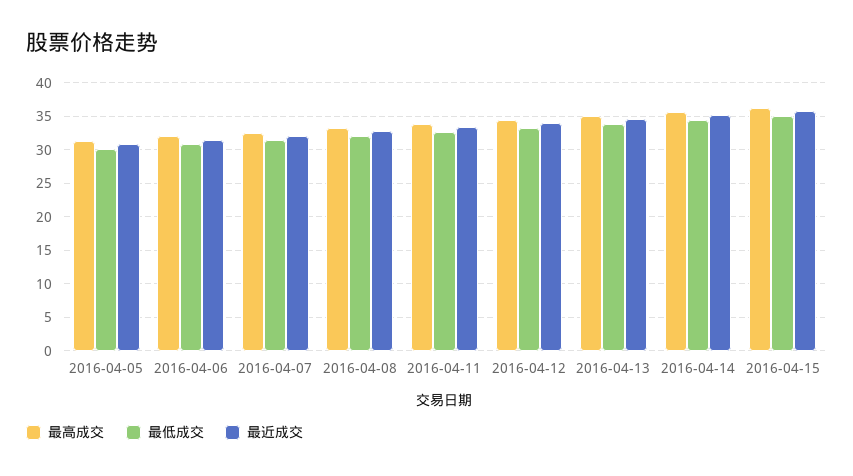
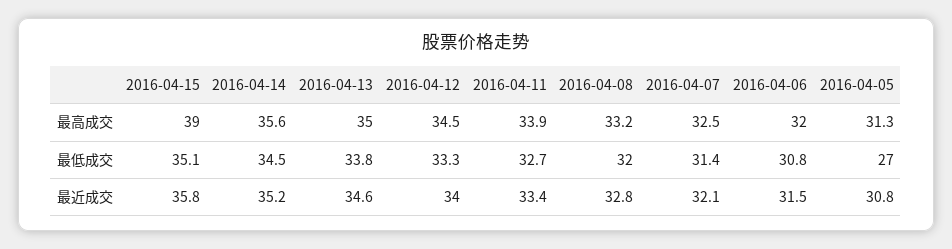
最低成交, 2016-04-05: 30 -> 27
最高成交, 2016-04-15: 36 -> 39

